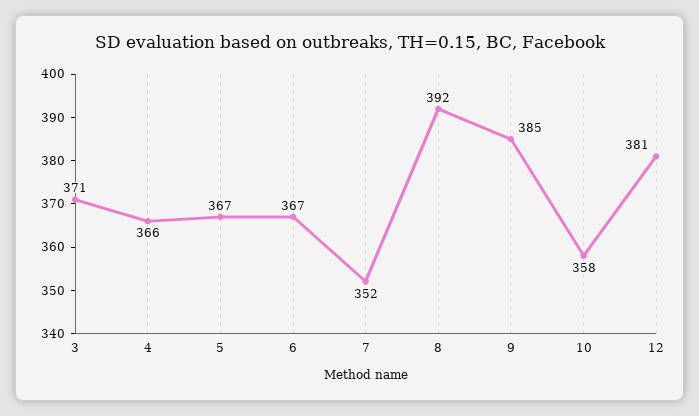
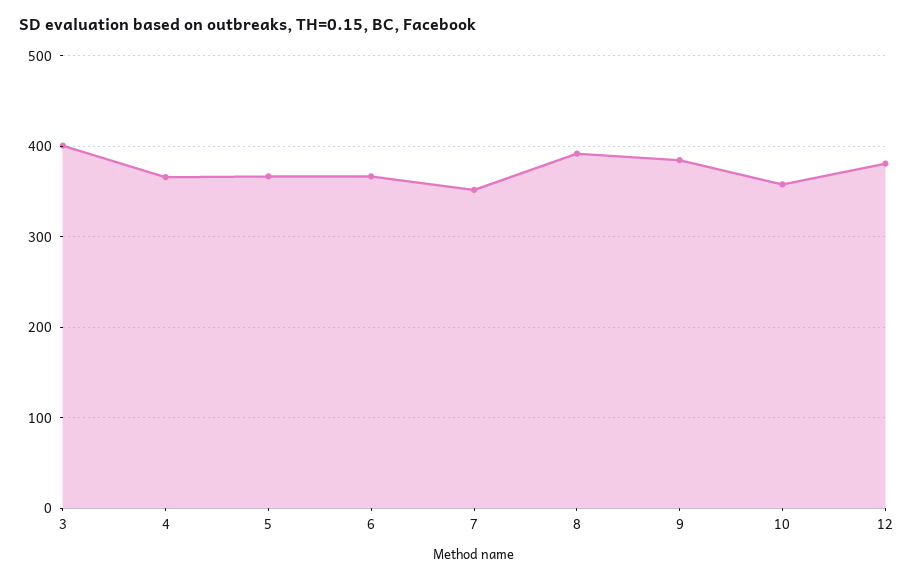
3: 371 -> 400

